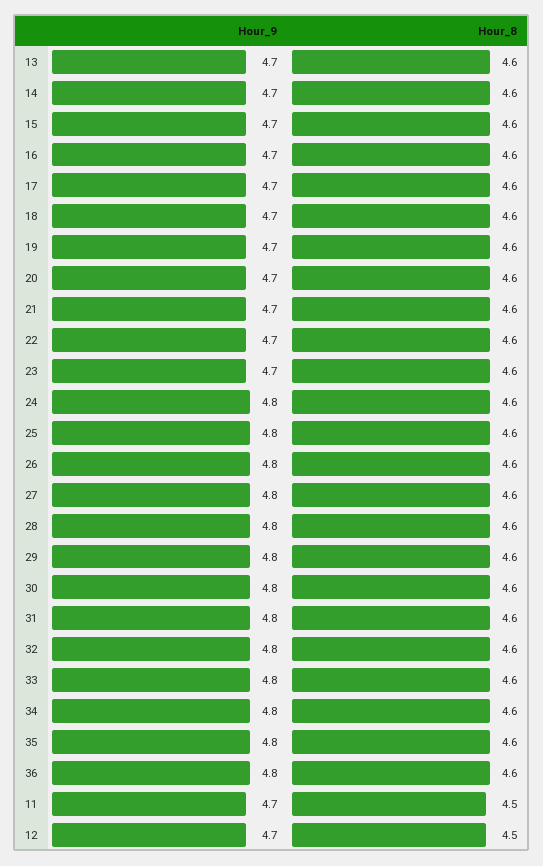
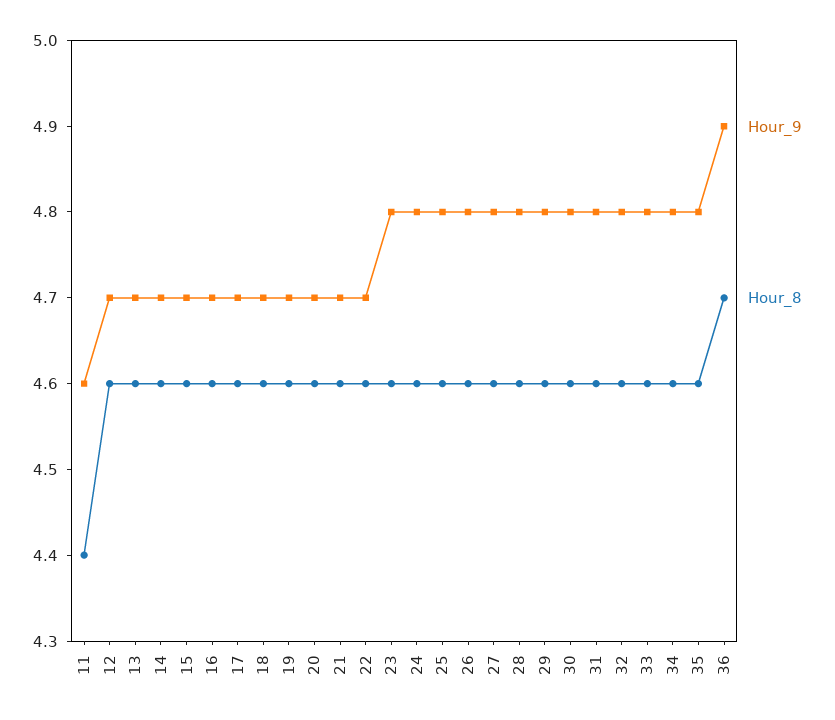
Hour_9, 23: 4.7 -> 4.8
Hour_9, 36: 4.8 -> 4.9
Hour_8, 36: 4.6 -> 4.7
Hour_9, 11: 4.7 -> 4.6
Hour_8, 11: 4.5 -> 4.4
Hour_8, 12: 4.5 -> 4.6

